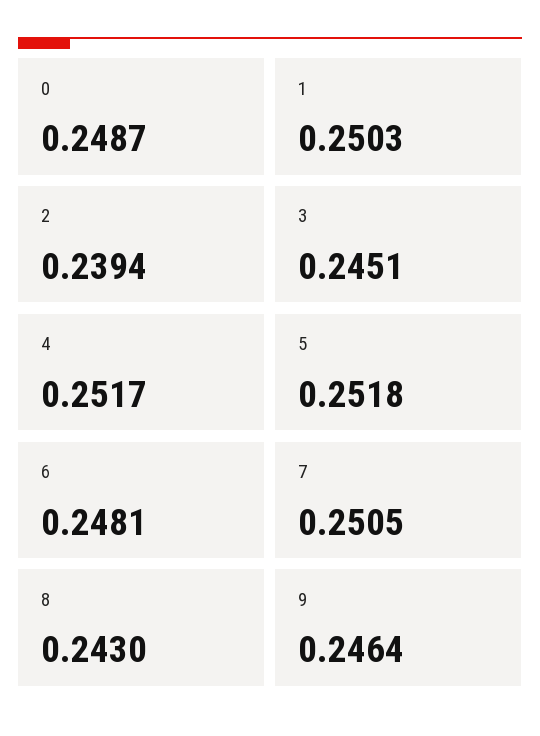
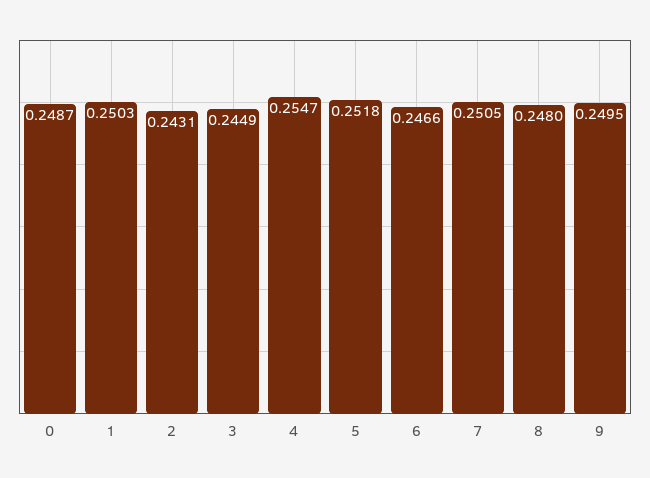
2: 0.2394 -> 0.2431
3: 0.2451 -> 0.2449
4: 0.2517 -> 0.2547
6: 0.2481 -> 0.2466
8: 0.243 -> 0.248
9: 0.2464 -> 0.2495

